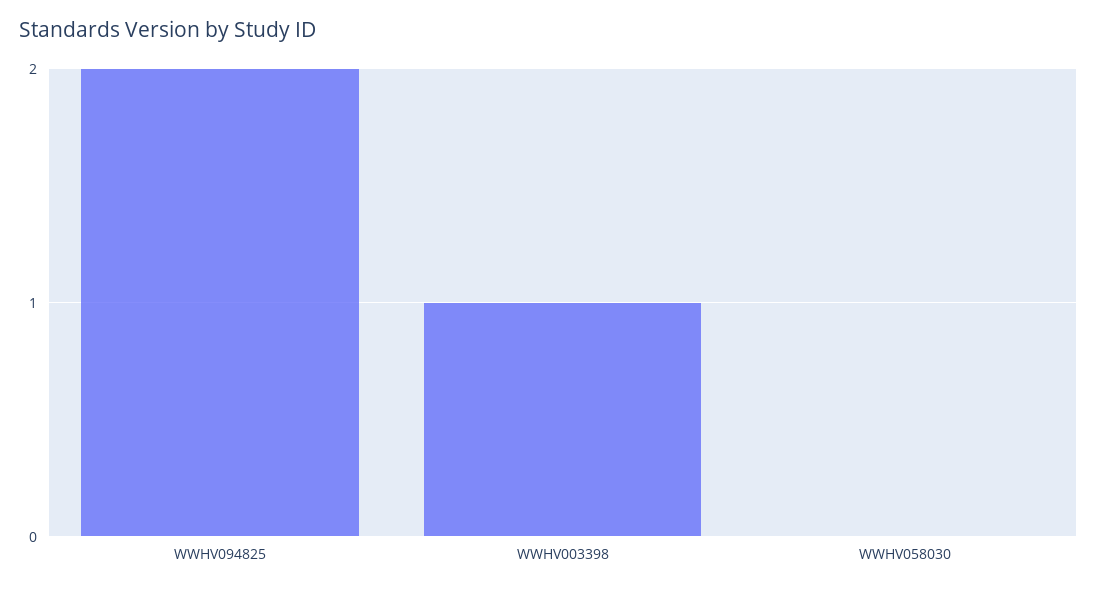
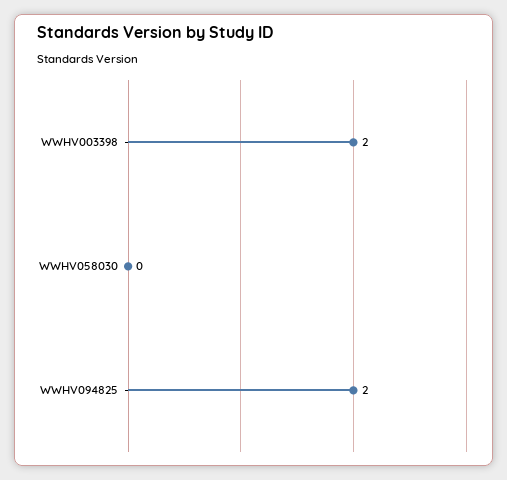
WWHV003398: 1 -> 2

